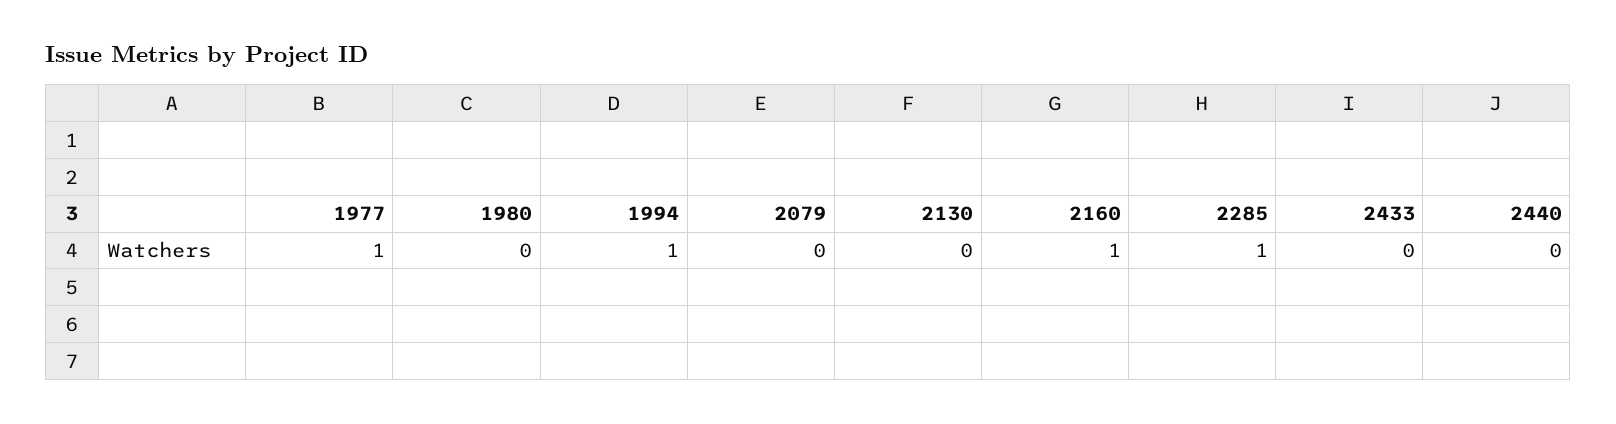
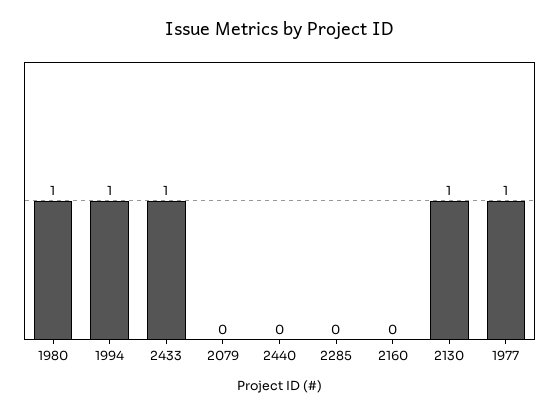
1980: 0 -> 1
2130: 0 -> 1
2160: 1 -> 0
2285: 1 -> 0
2433: 0 -> 1

